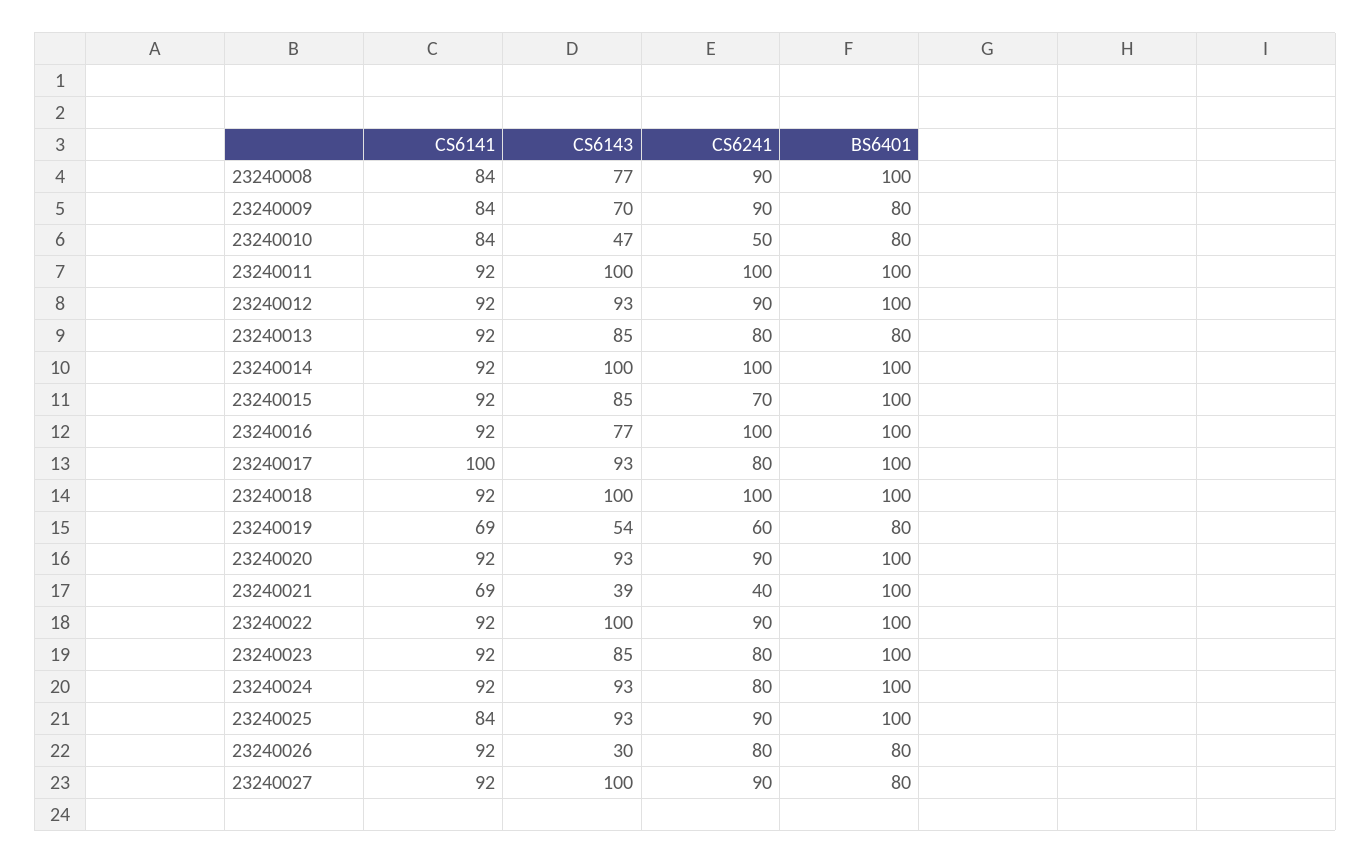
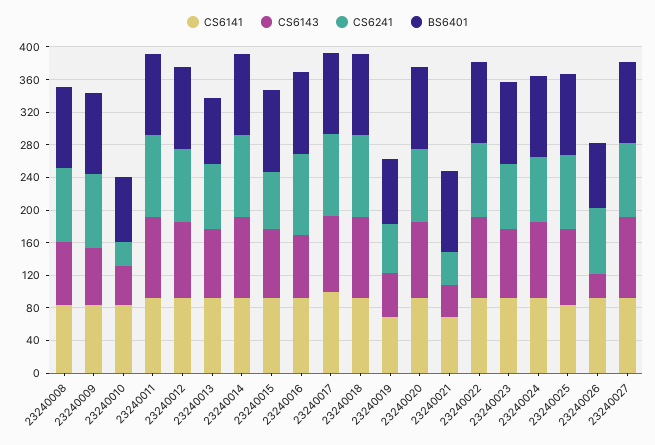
BS6401, 23240009: 80 -> 100
CS6241, 23240010: 50 -> 30
CS6241, 23240017: 80 -> 100
BS6401, 23240027: 80 -> 100

